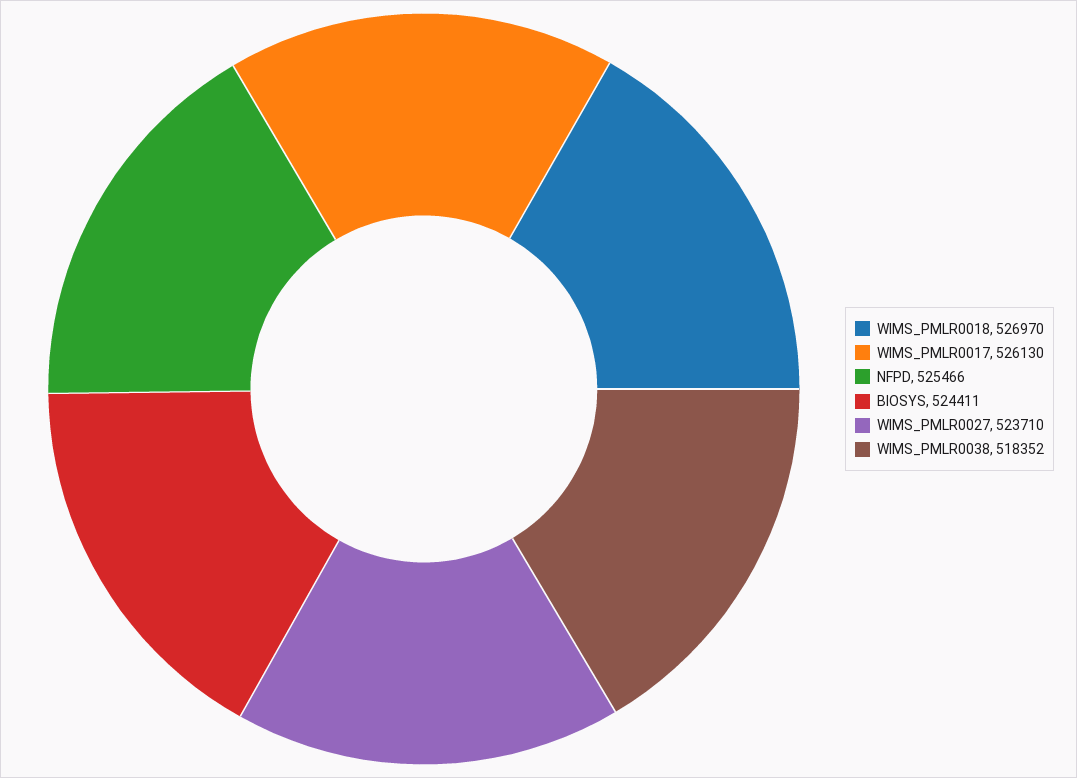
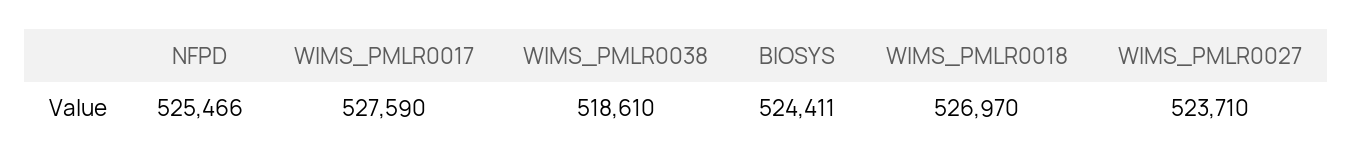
WIMS_PMLR0017: 526130 -> 527590
WIMS_PMLR0038: 518352 -> 518610

